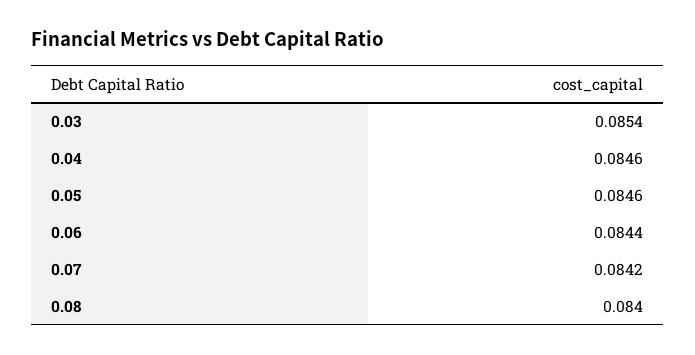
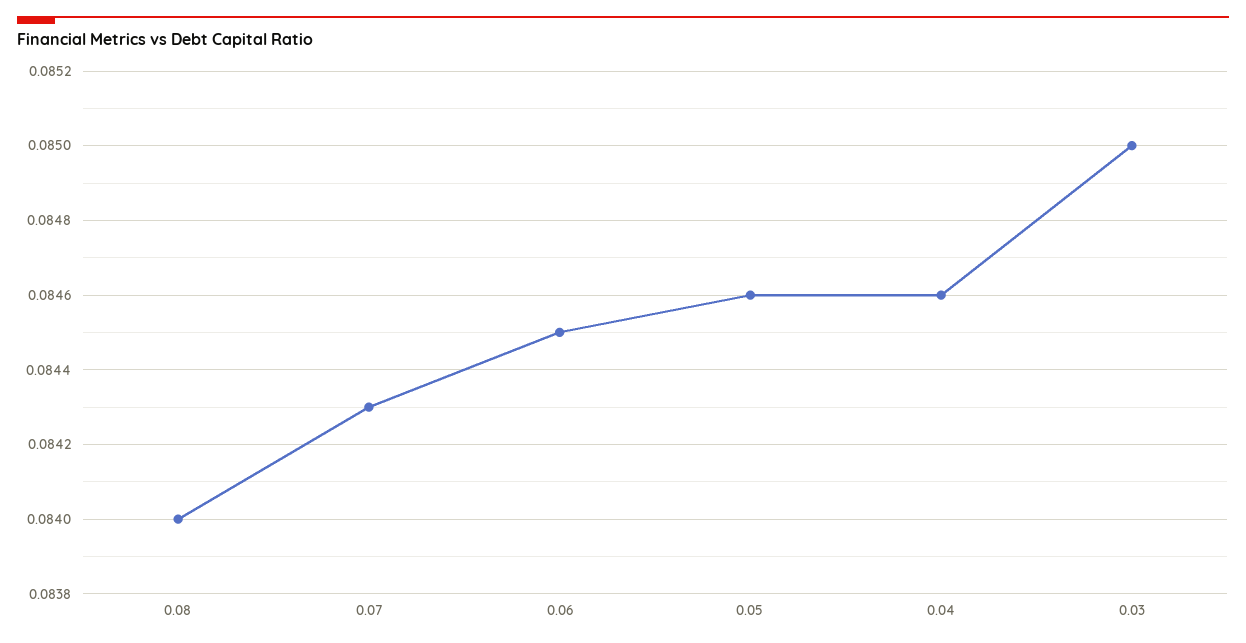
0.03: 0.0854 -> 0.085
0.06: 0.0844 -> 0.0845
0.07: 0.0842 -> 0.0843

